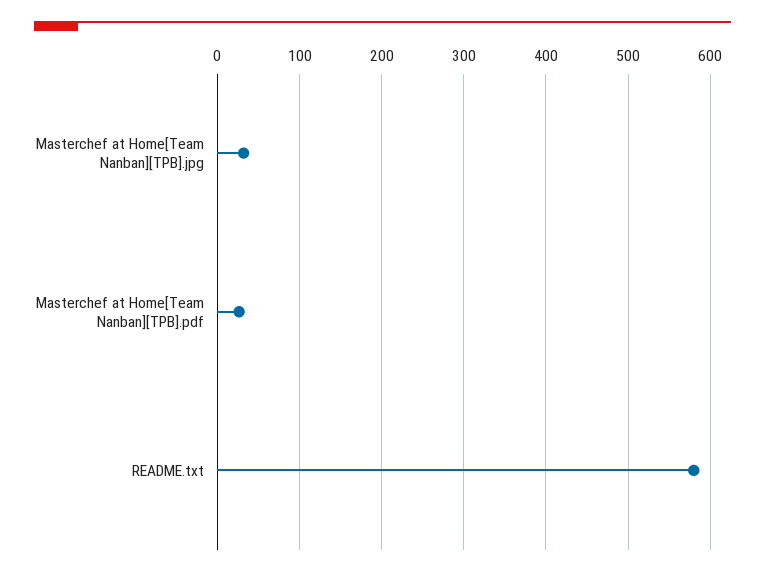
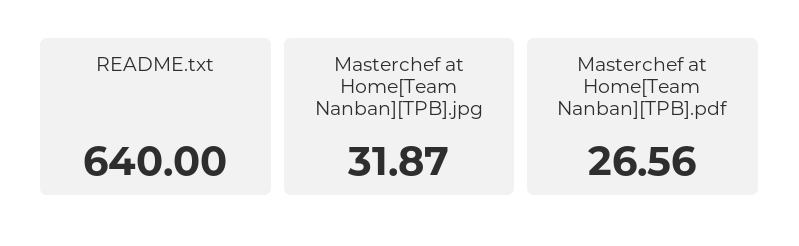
README.txt: 580 -> 640

